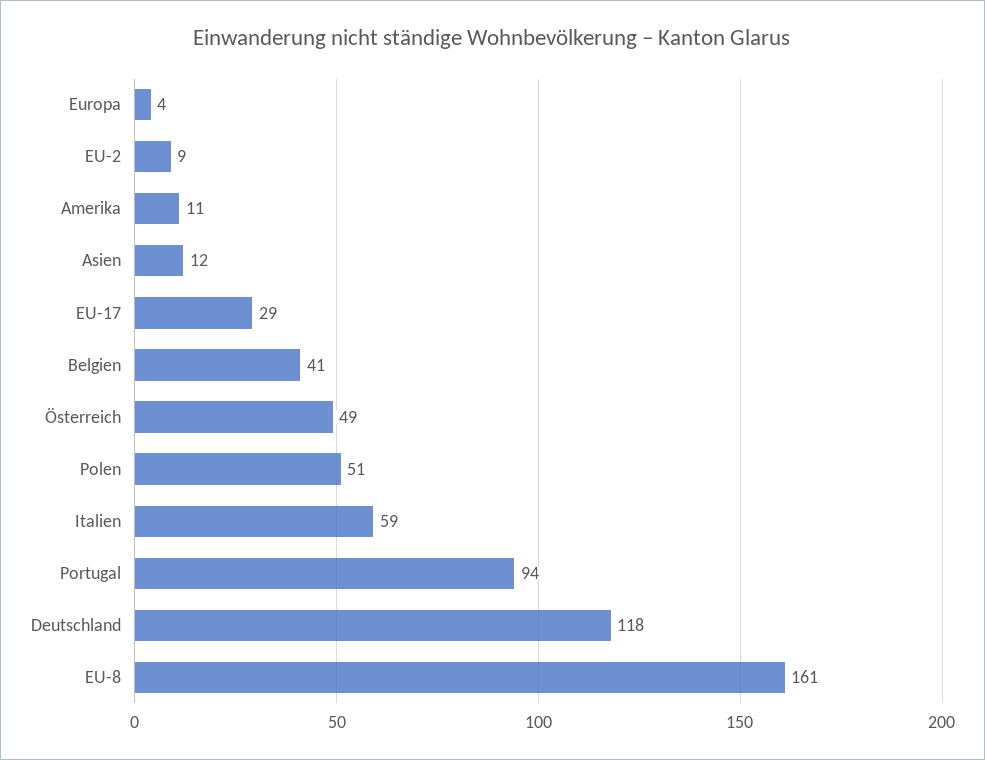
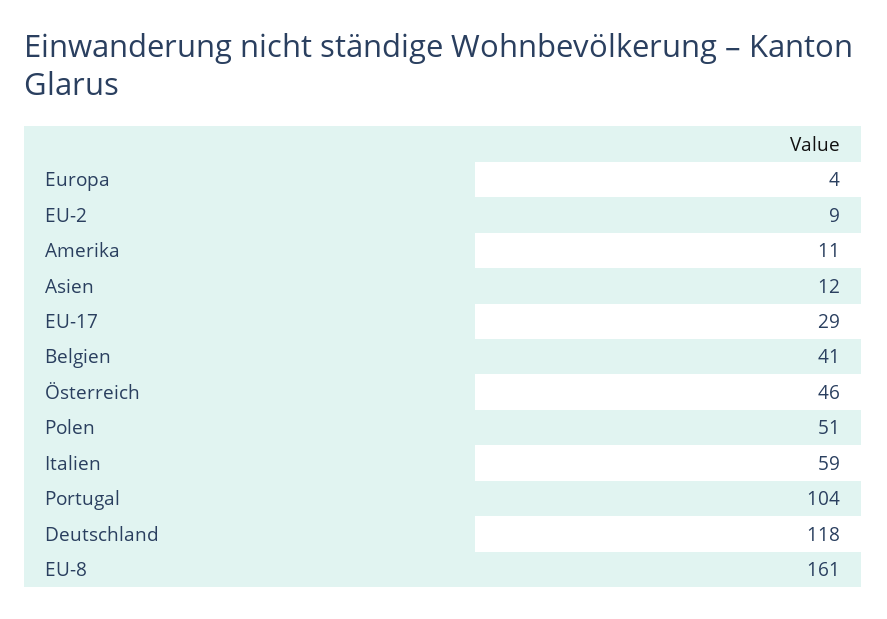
Österreich: 49 -> 46
Portugal: 94 -> 104

